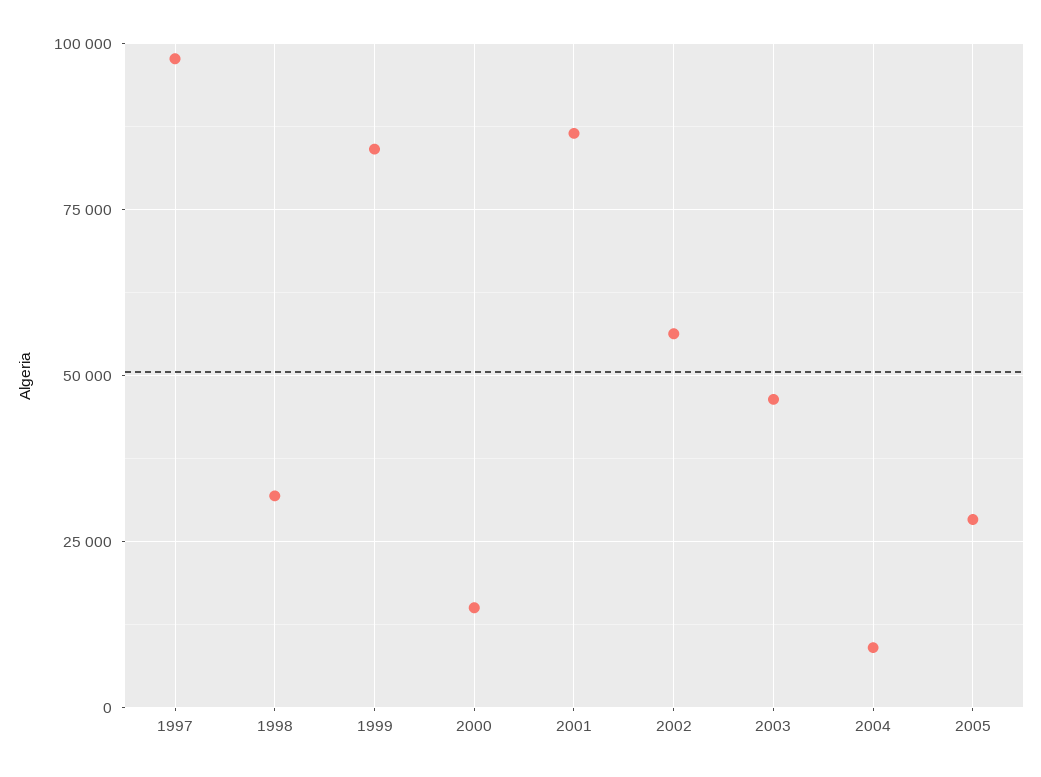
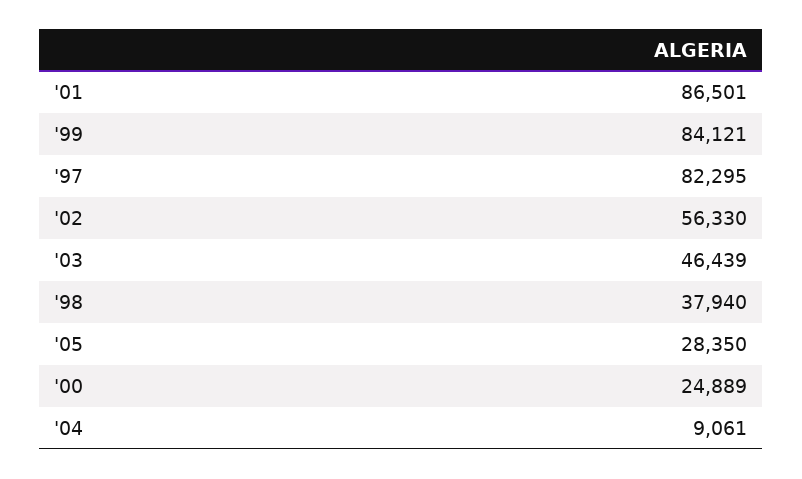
1997: 97500 -> 82295
1998: 32500 -> 37940
2000: 15000 -> 24889

